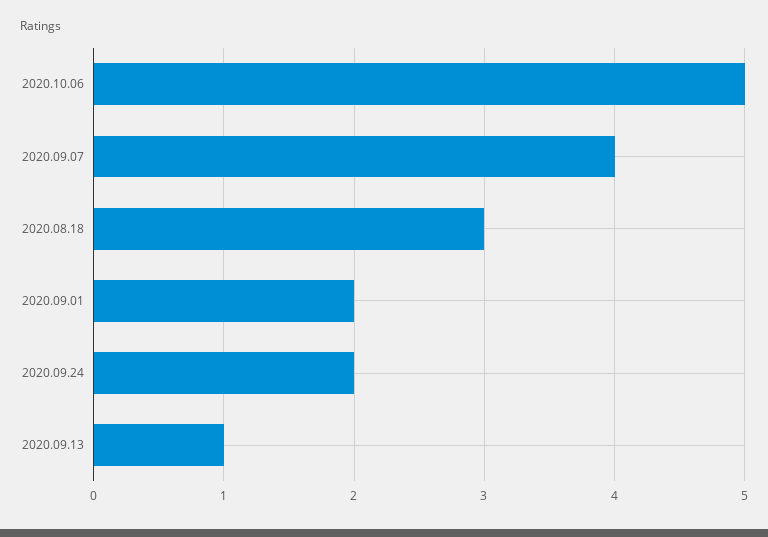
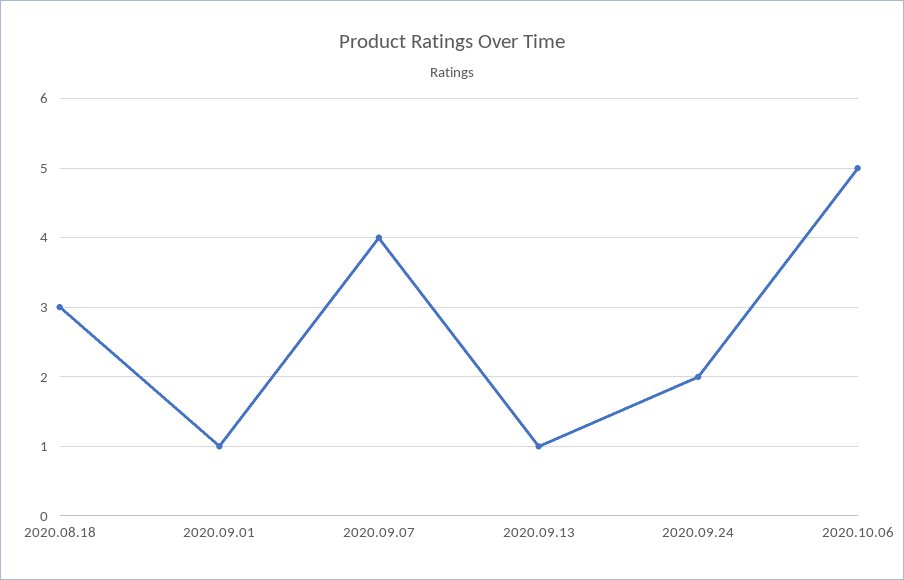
2020.09.01: 2 -> 1

